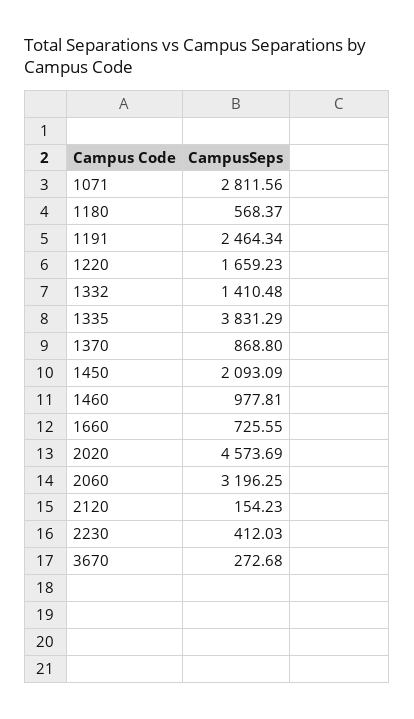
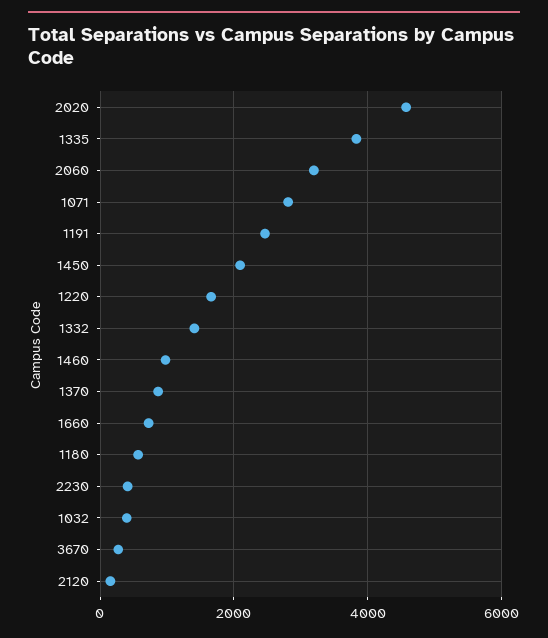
1032: none -> 400

